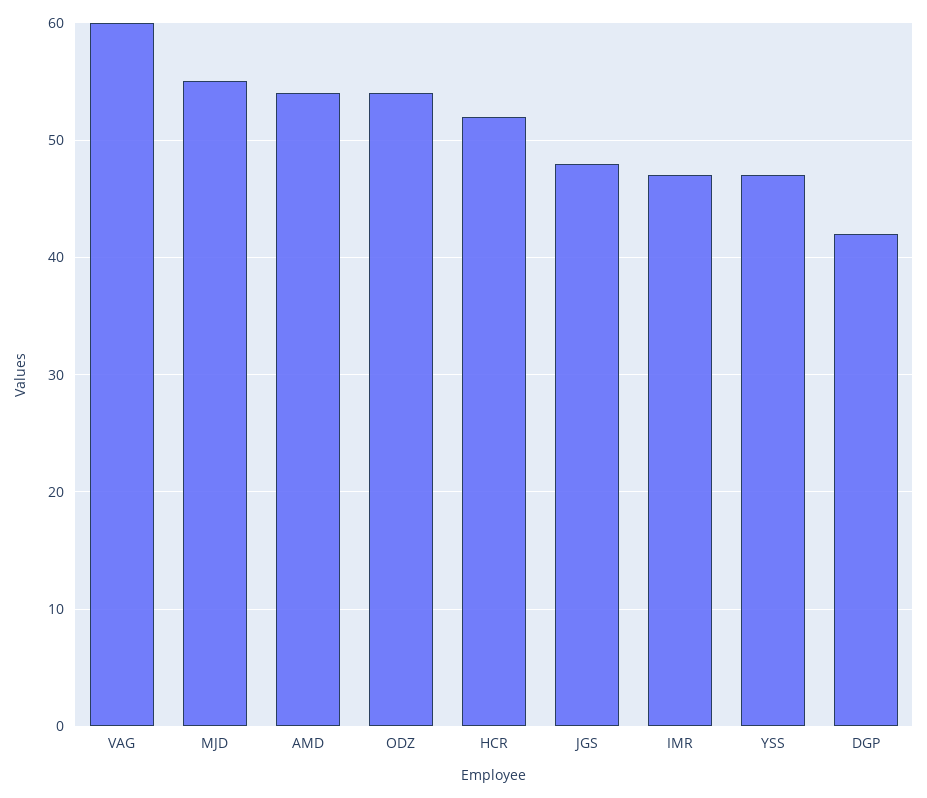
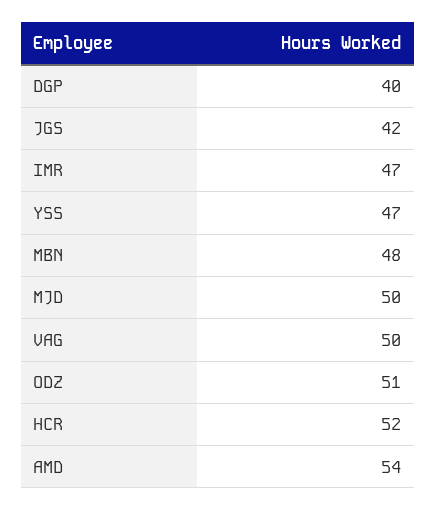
VAG: 60 -> 50
MJD: 55 -> 50
ODZ: 54 -> 51
JGS: 48 -> 42
DGP: 42 -> 40
MBN: none -> 48

